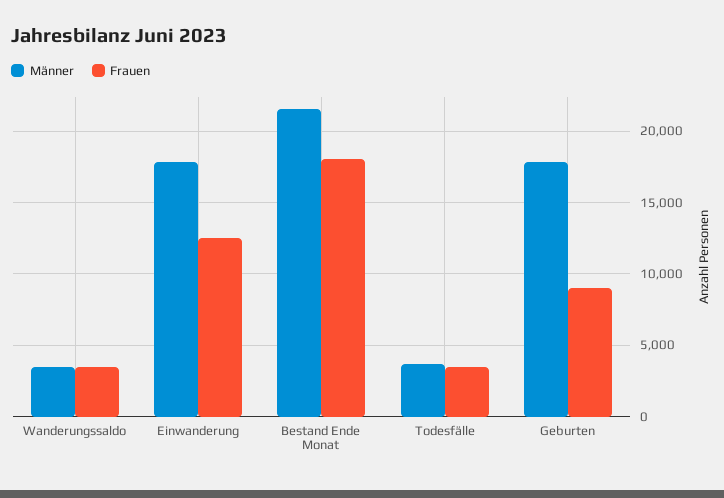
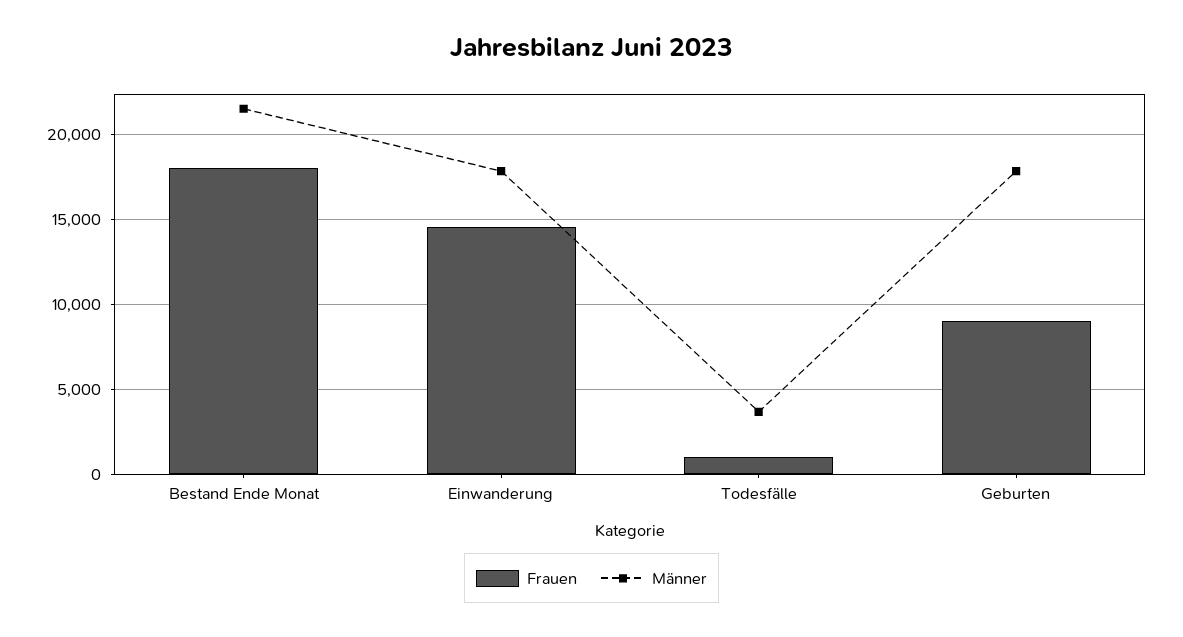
Männer, Wanderungssaldo: 3500 -> none
Frauen, Wanderungssaldo: 3500 -> none
Frauen, Einwanderung: 12500 -> 14500
Frauen, Todesfälle: 3500 -> 1000

